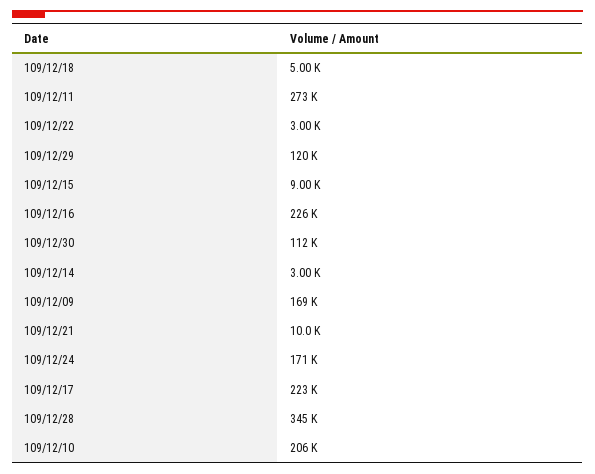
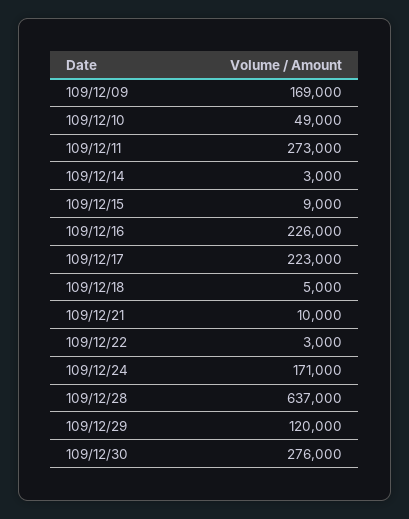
109/12/30: 112000 -> 276000
109/12/28: 345000 -> 637000
109/12/10: 206000 -> 49000

